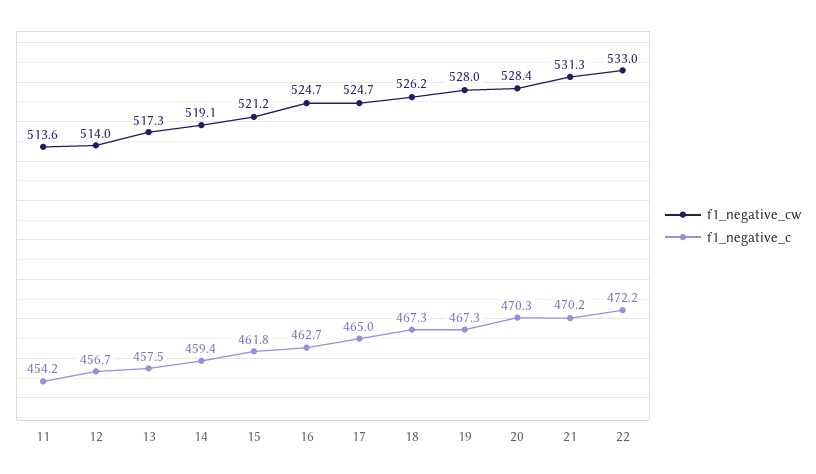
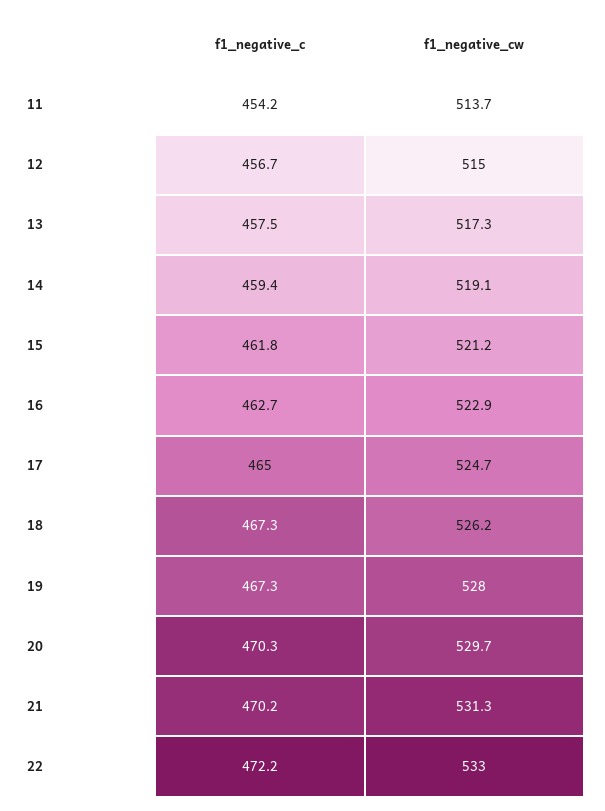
f1_negative_cw, 11: 513.6 -> 513.7
f1_negative_cw, 12: 514 -> 515
f1_negative_cw, 16: 524.7 -> 522.9
f1_negative_cw, 20: 528.4 -> 529.7

